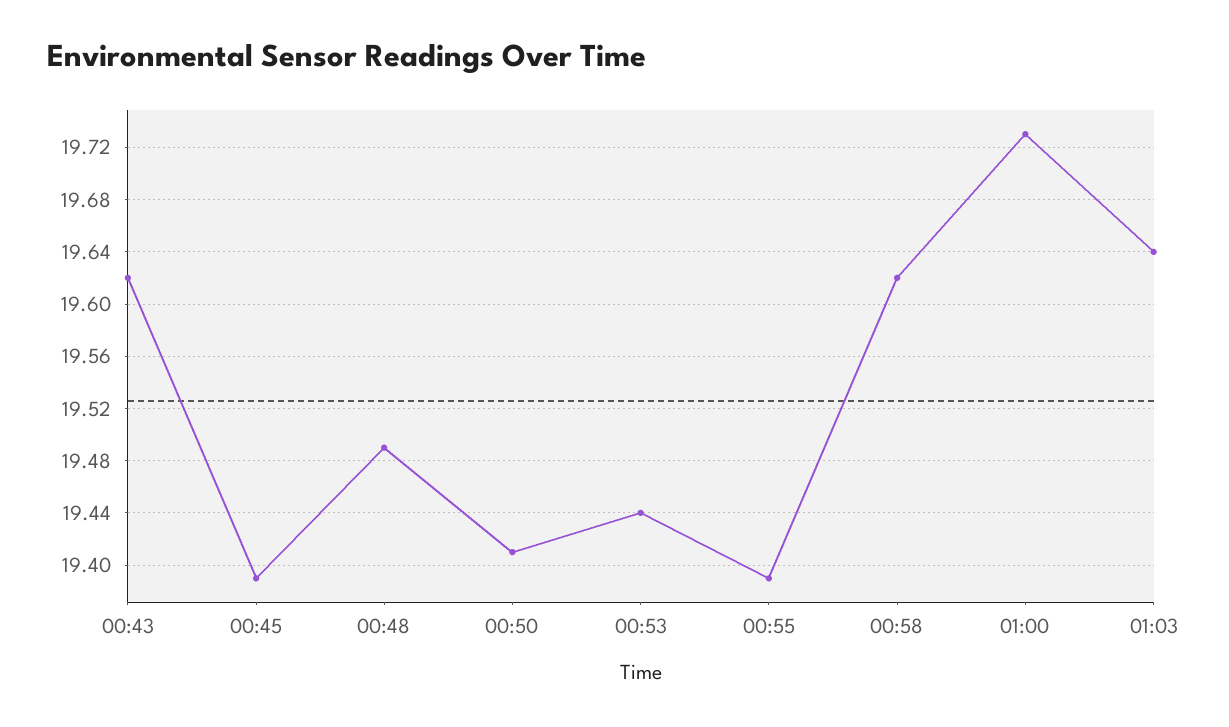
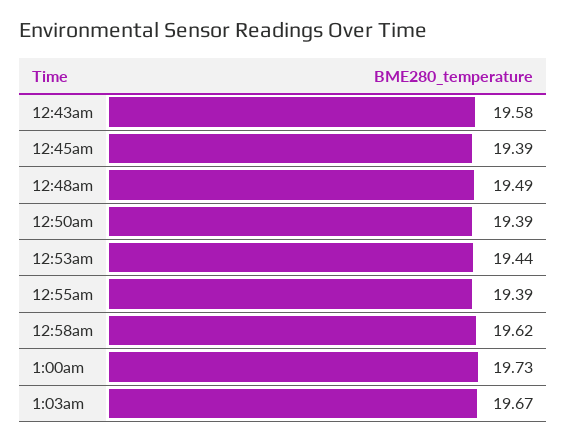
00:43: 19.62 -> 19.58
00:50: 19.41 -> 19.39
01:03: 19.64 -> 19.67

